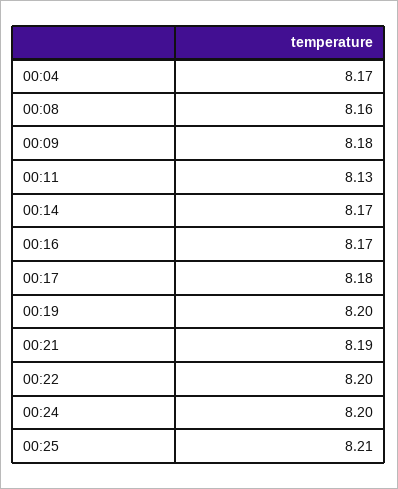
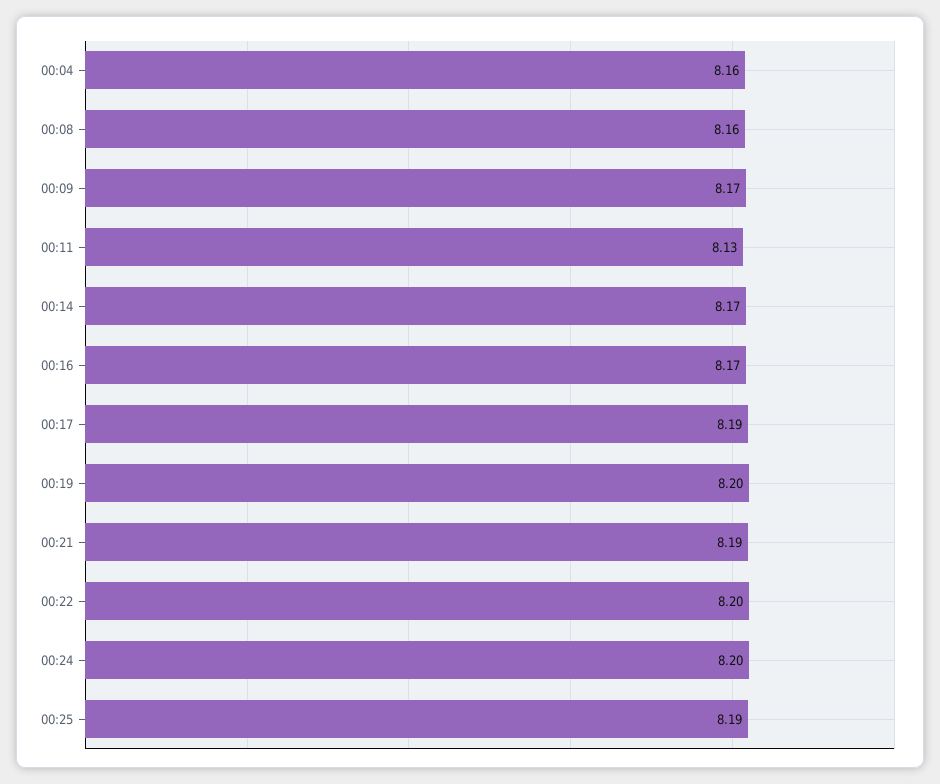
00:04: 8.17 -> 8.16
00:09: 8.18 -> 8.17
00:17: 8.18 -> 8.19
00:25: 8.21 -> 8.19

